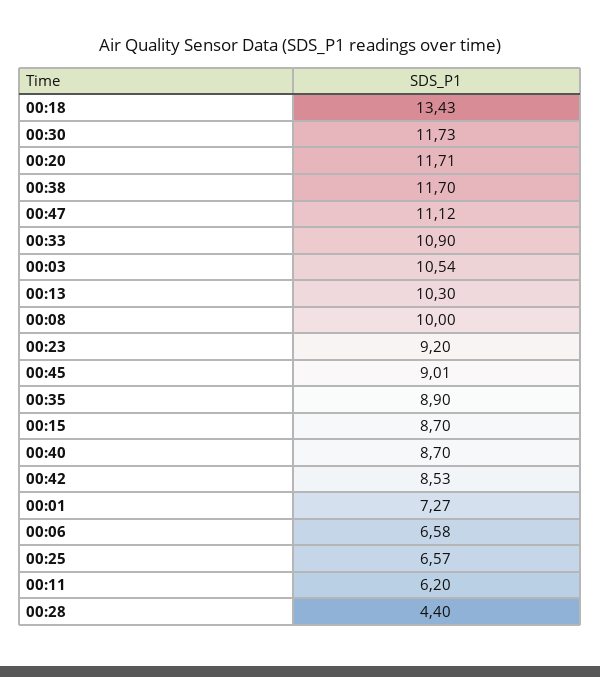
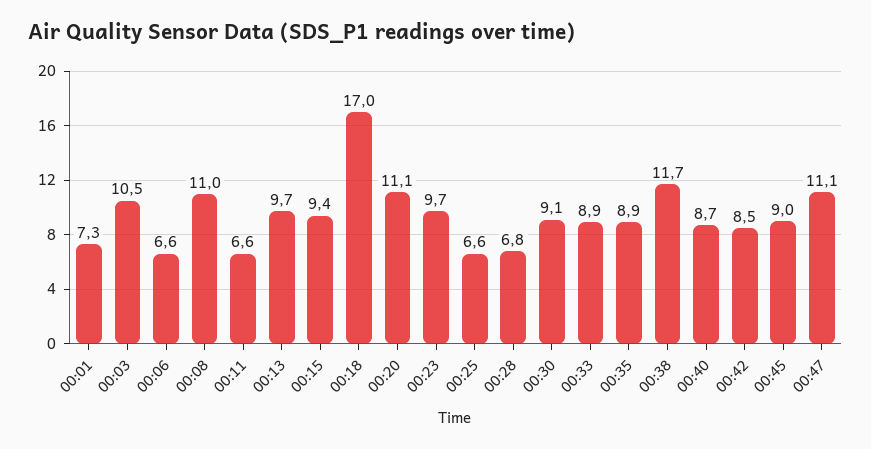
00:18: 13.43 -> 17
00:30: 11.73 -> 9.1
00:20: 11.71 -> 11.1
00:33: 10.9 -> 8.9
00:13: 10.3 -> 9.7
00:08: 10 -> 11
00:23: 9.2 -> 9.7
00:15: 8.7 -> 9.4
00:11: 6.2 -> 6.6
00:28: 4.4 -> 6.8

